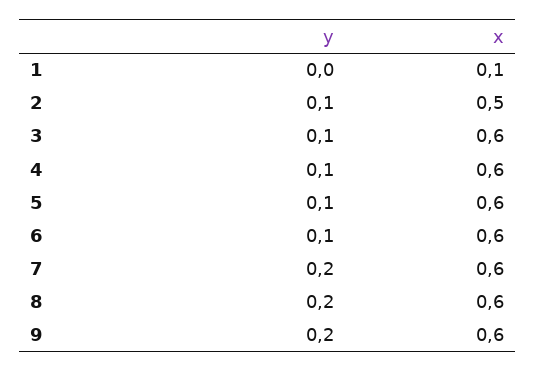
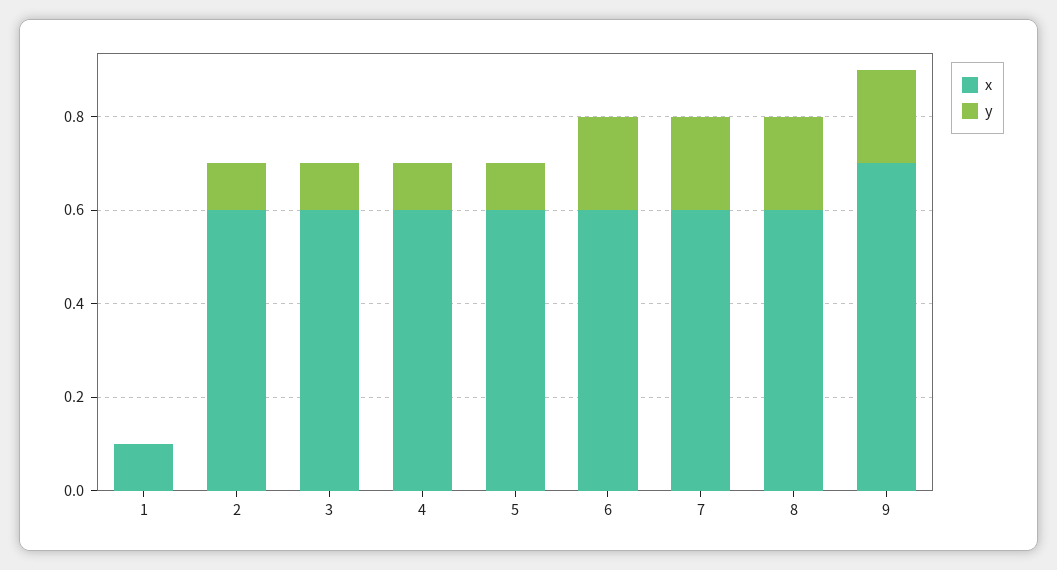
x, 2: 0.5 -> 0.6
y, 6: 0.1 -> 0.2
x, 9: 0.6 -> 0.7

